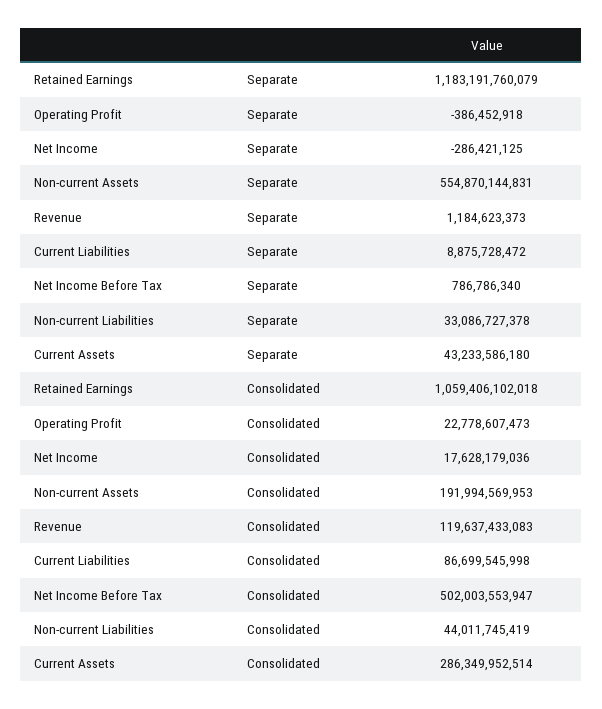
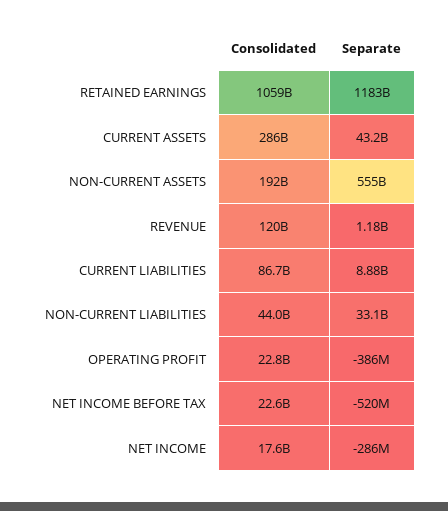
Net Income Before Tax, Separate: 786786340 -> -520000000
Net Income Before Tax, Consolidated: 502003553947 -> 22600000000

